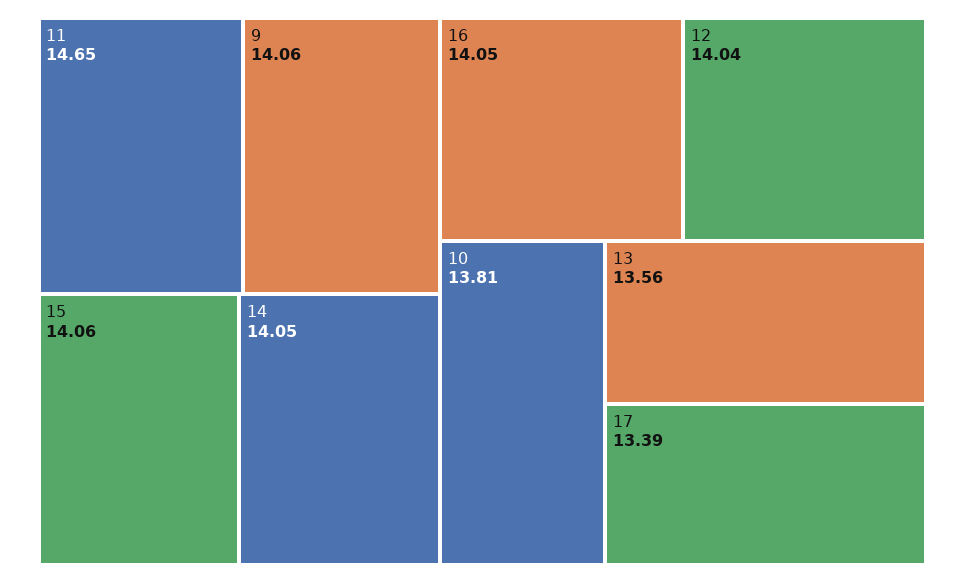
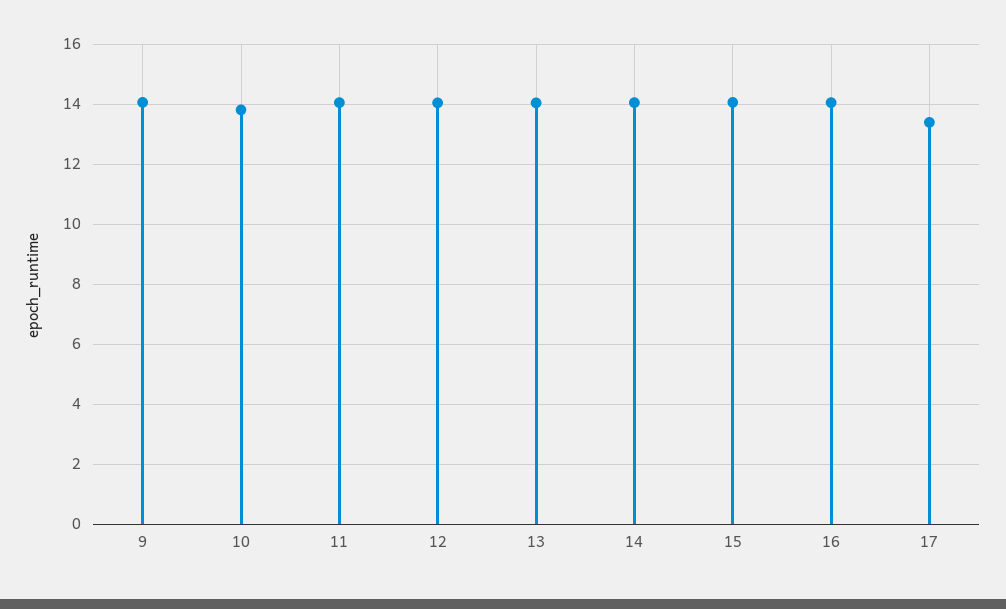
11: 14.65 -> 14
13: 13.56 -> 14

